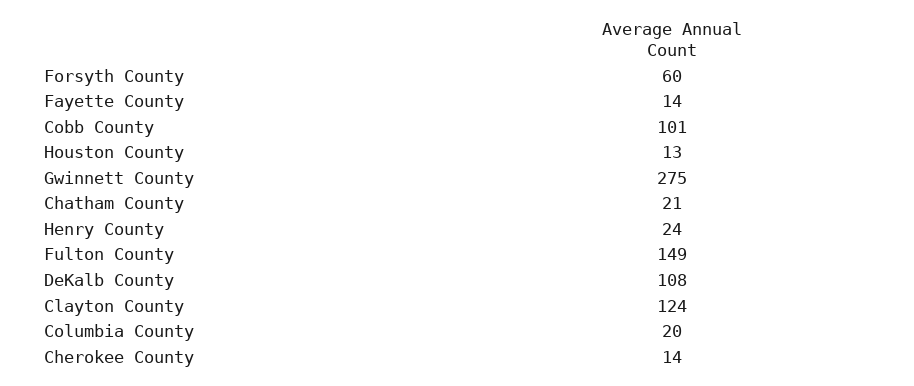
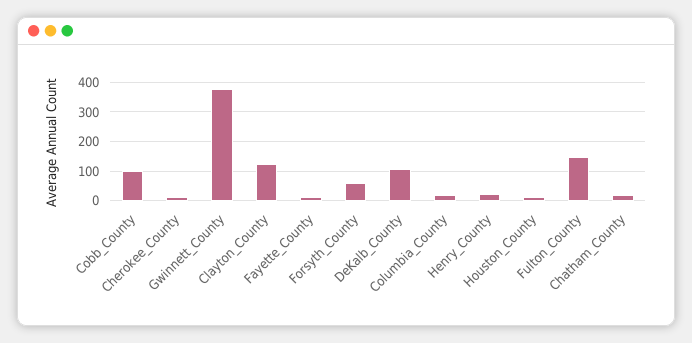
Gwinnett County: 275 -> 375

